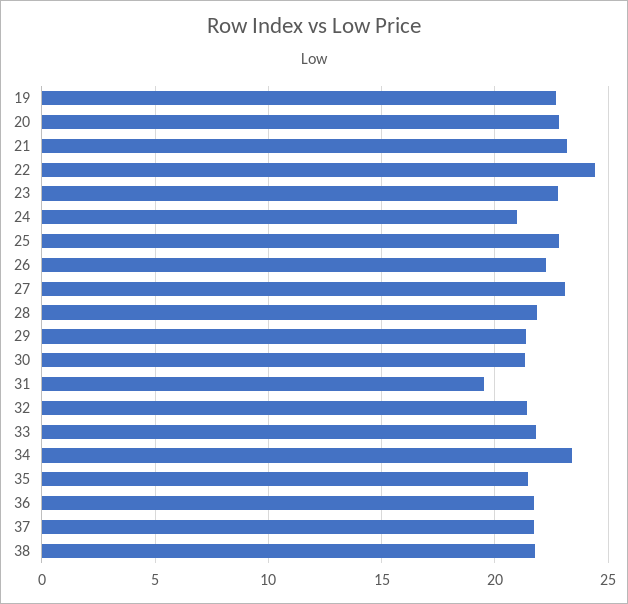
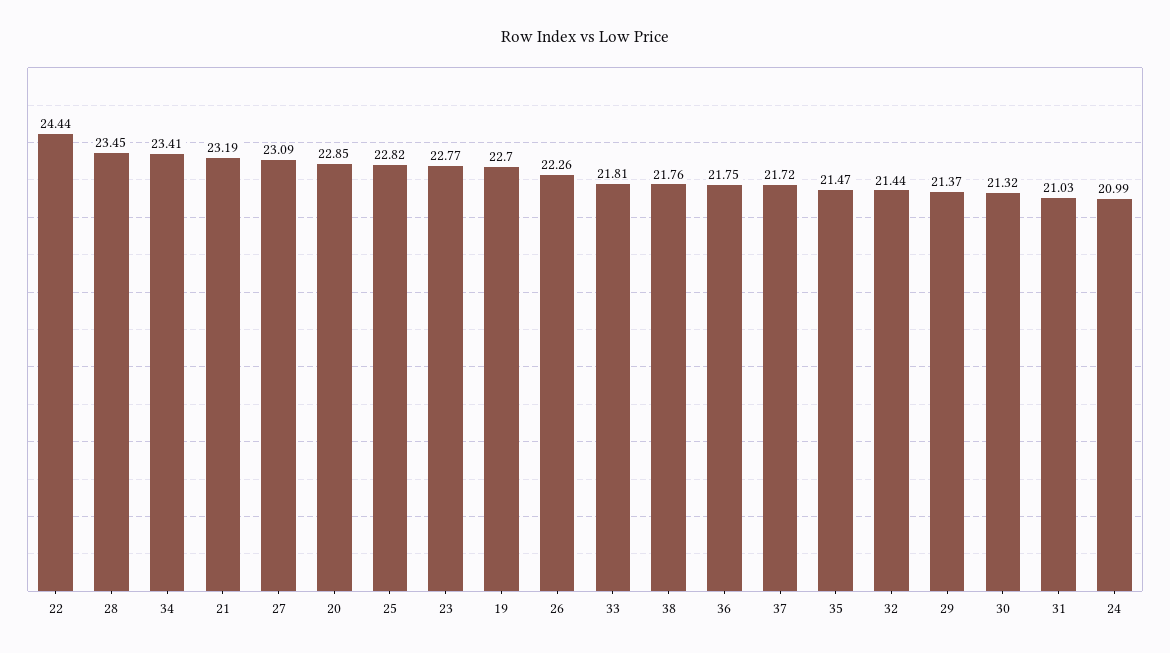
28: 22 -> 23.45
31: 19.5 -> 21.03

